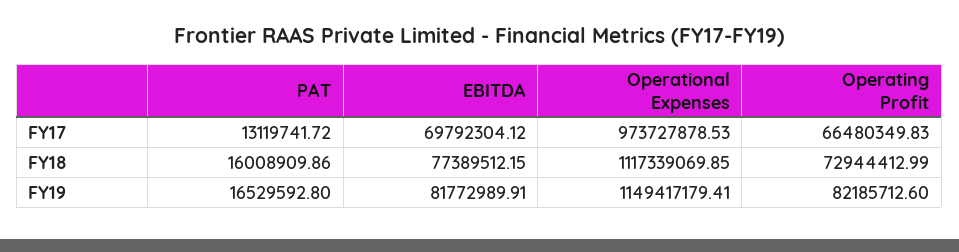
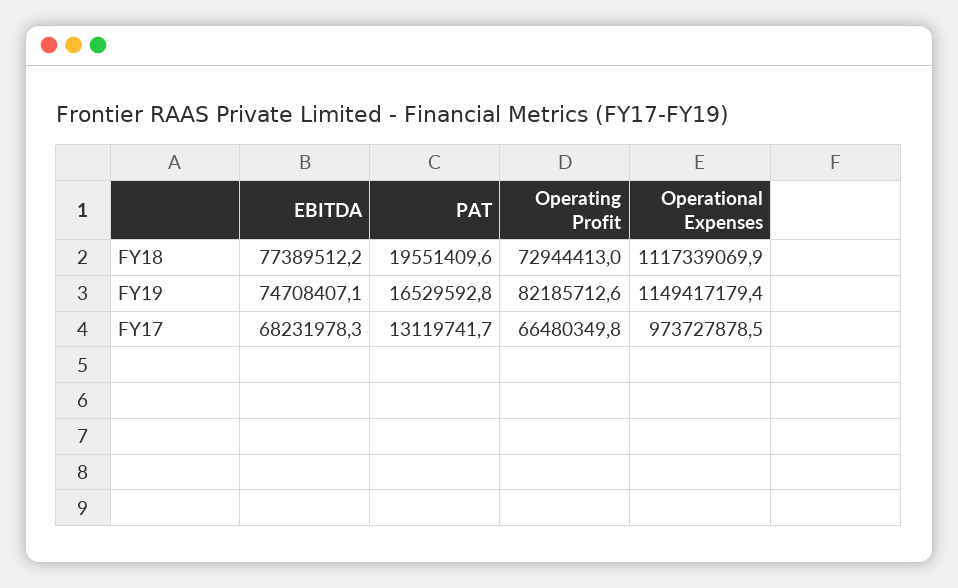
EBITDA, FY17: 69792304.12 -> 68231978.3
PAT, FY18: 16008909.86 -> 19551409.6
EBITDA, FY19: 81772989.91 -> 74708407.1

